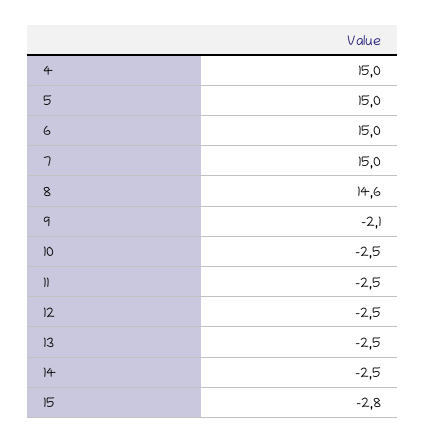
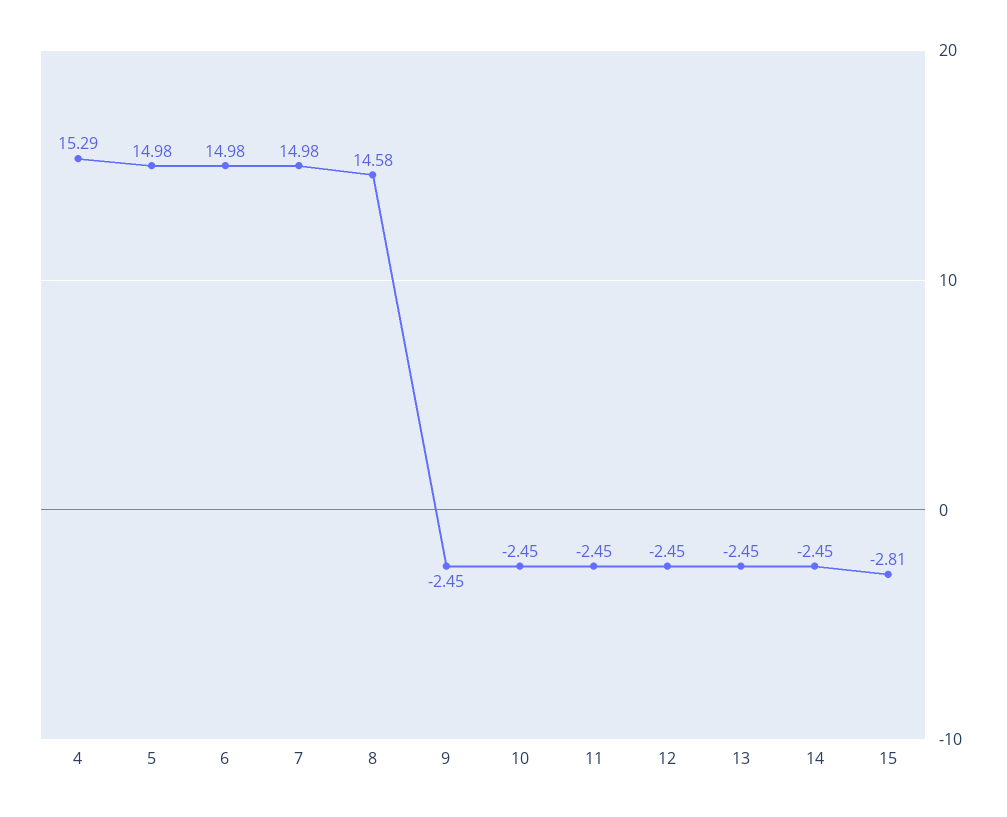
4: 15 -> 15.29
9: -2.1 -> -2.45

